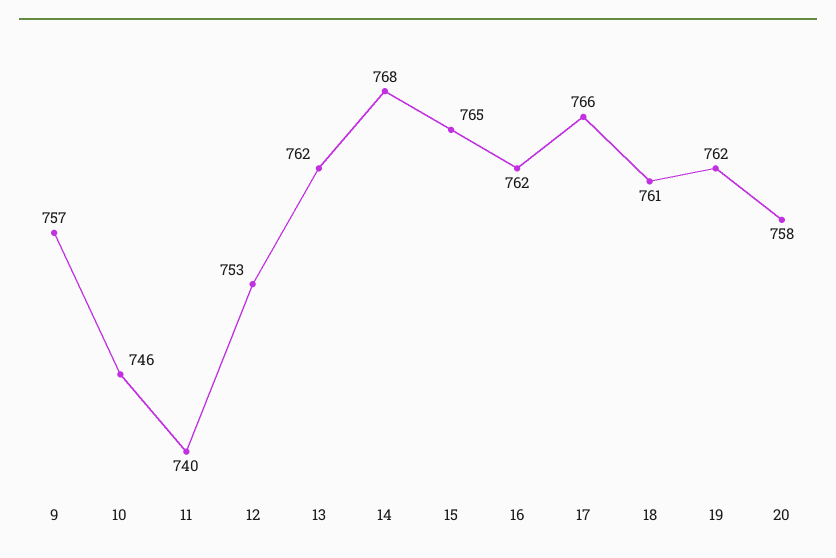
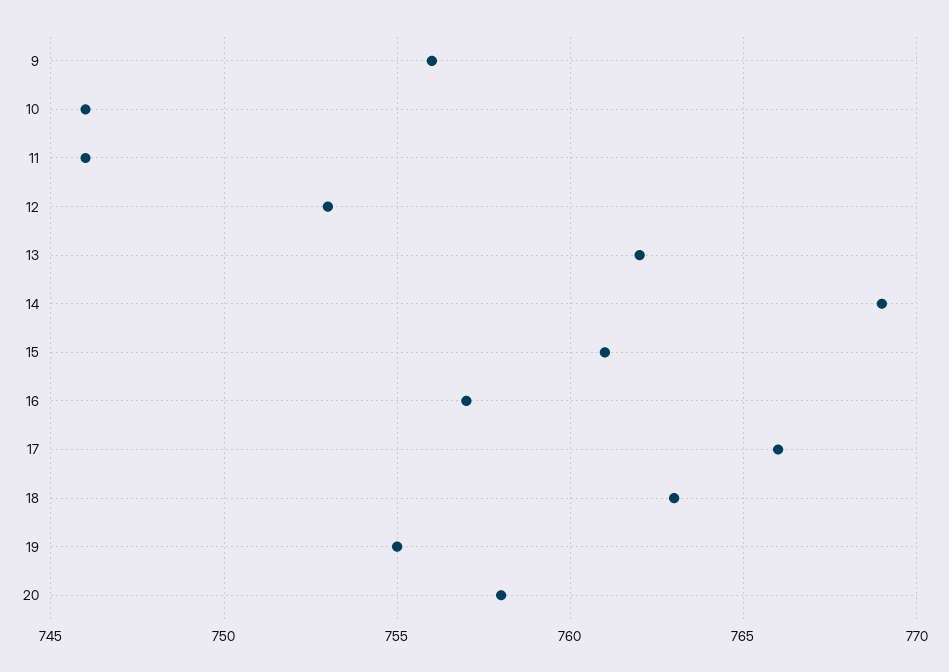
9: 757 -> 756
11: 740 -> 746
14: 768 -> 769
15: 765 -> 761
16: 762 -> 757
18: 761 -> 763
19: 762 -> 755

